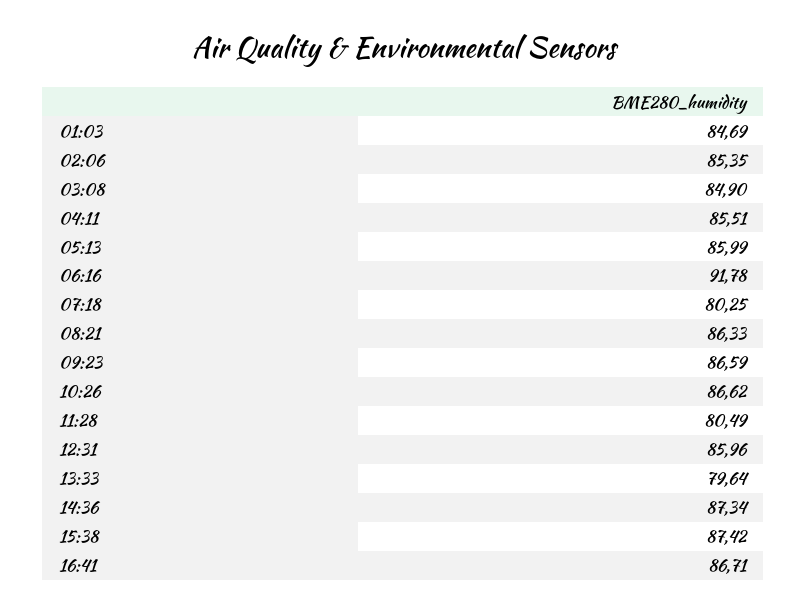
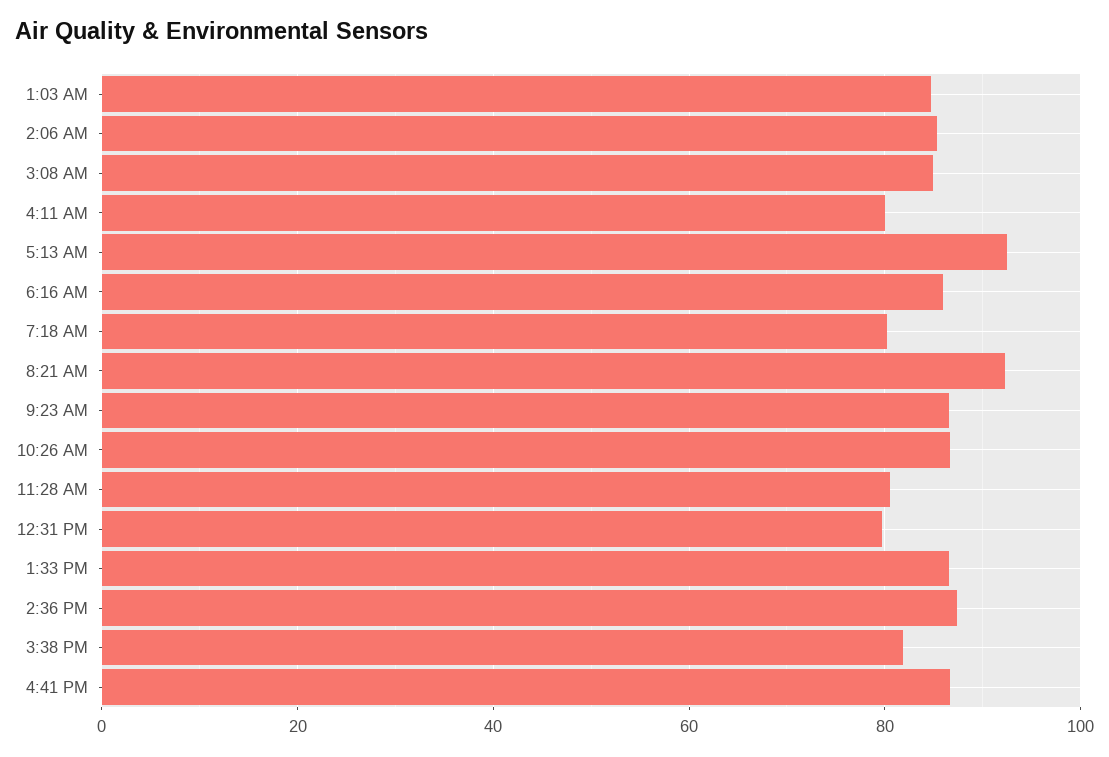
04:11: 85.51 -> 80
05:13: 85.99 -> 92
06:16: 91.78 -> 86
08:21: 86.33 -> 92
12:31: 85.96 -> 80
13:33: 79.64 -> 86
15:38: 87.42 -> 82

